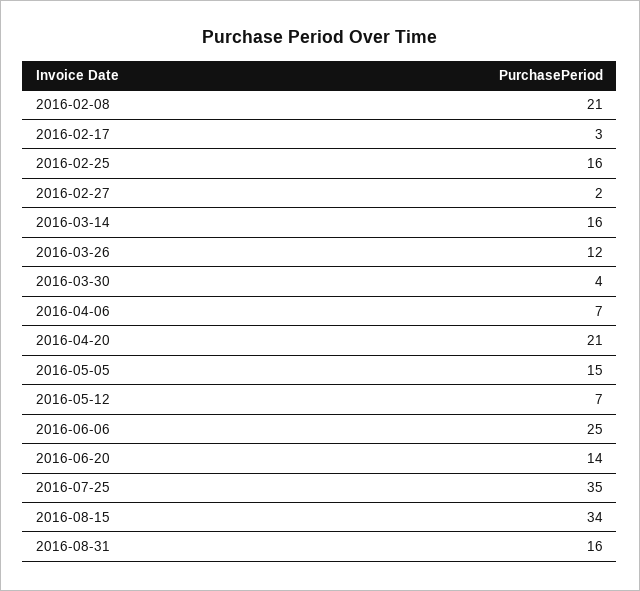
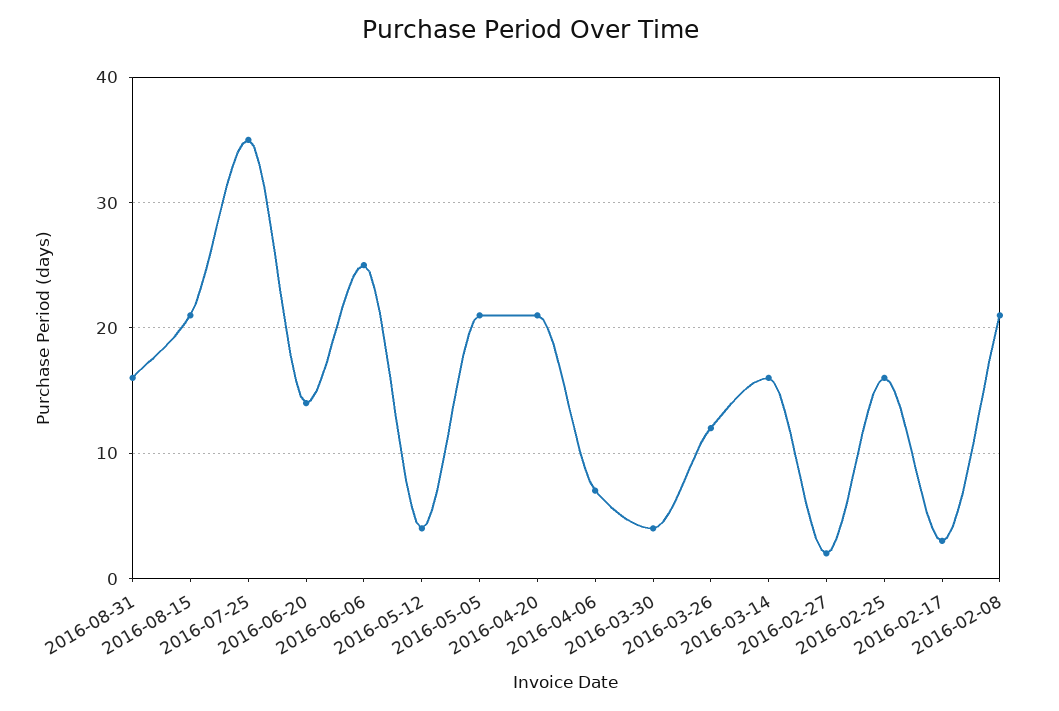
2016-05-05: 15 -> 21
2016-05-12: 7 -> 4
2016-08-15: 34 -> 21

